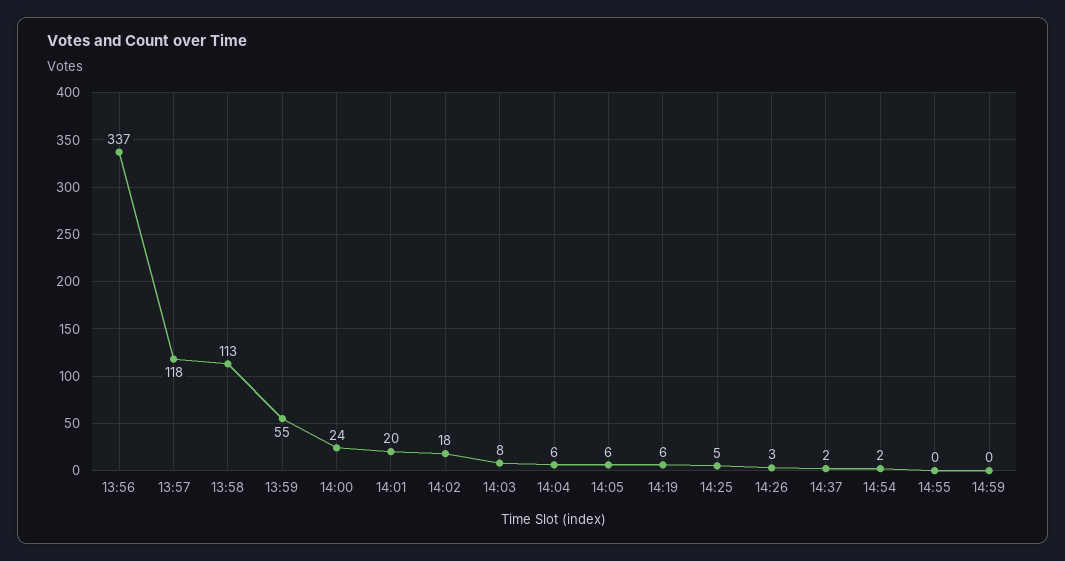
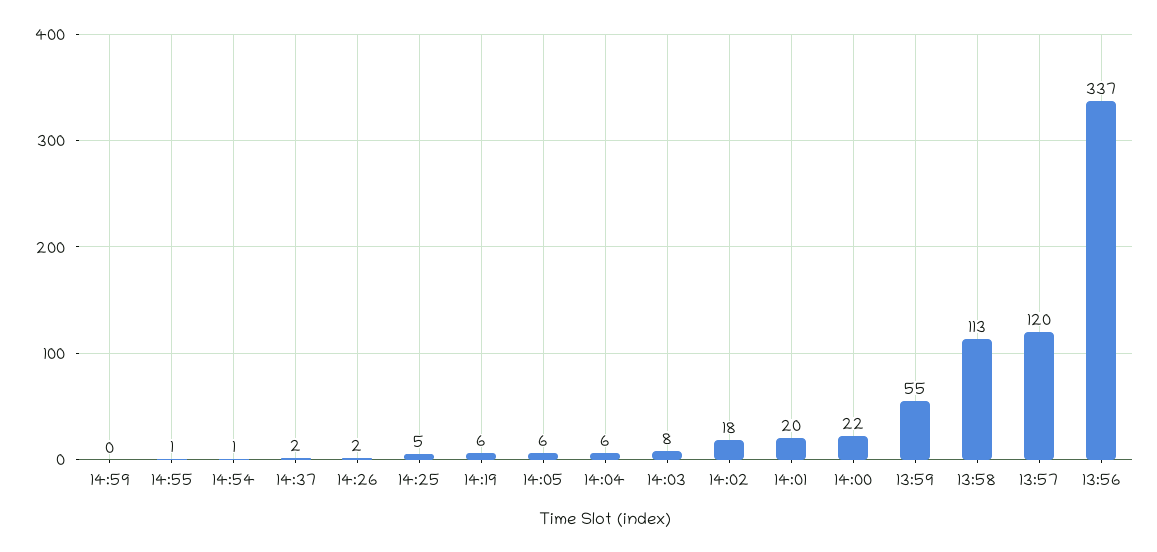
13:57: 118 -> 120
14:00: 24 -> 22
14:26: 3 -> 2
14:54: 2 -> 1
14:55: 0 -> 1

